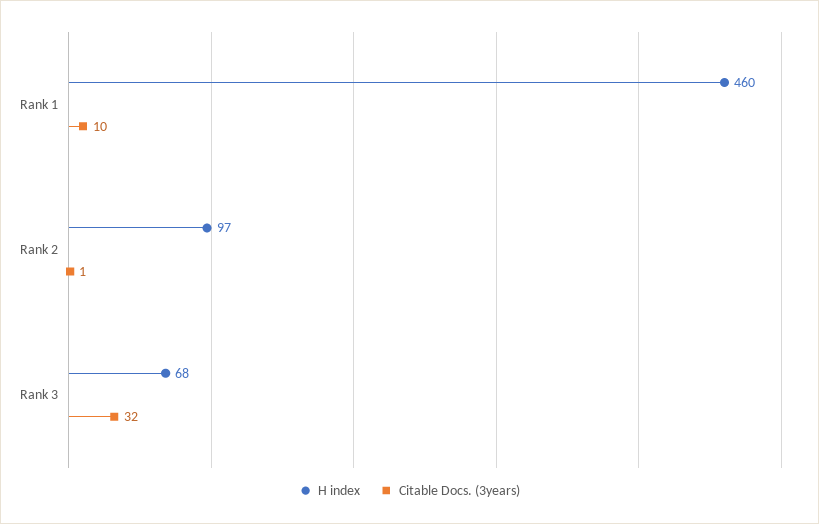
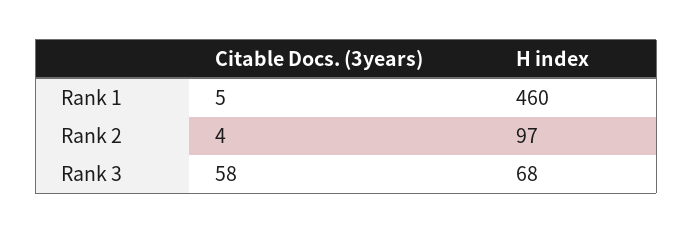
Citable Docs. (3years), Rank 1: 10 -> 5
Citable Docs. (3years), Rank 2: 1 -> 4
Citable Docs. (3years), Rank 3: 32 -> 58

